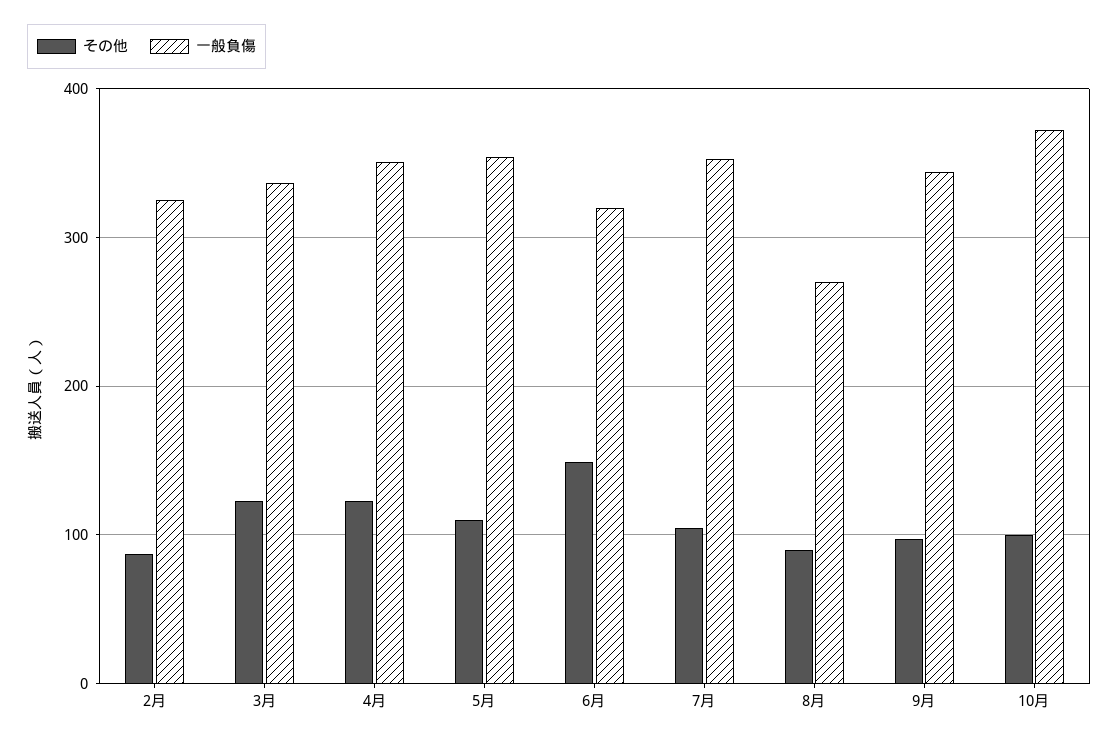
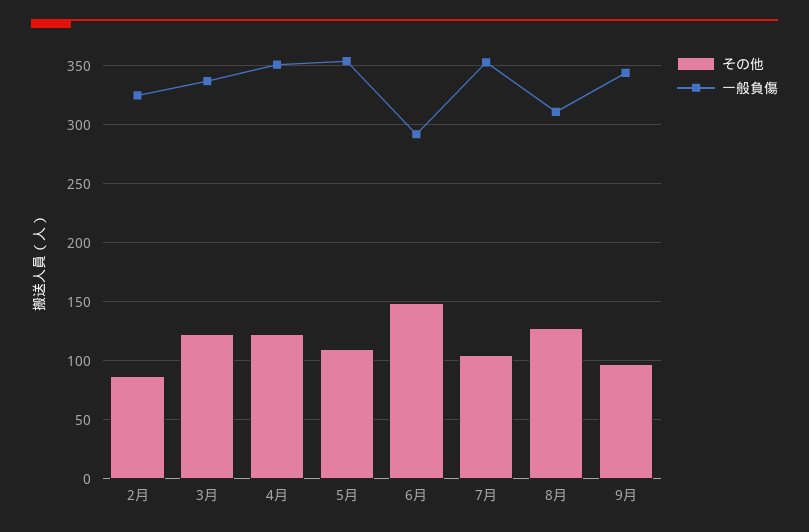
一般負傷, 6月: 320 -> 290
その他, 8月: 90 -> 130
一般負傷, 8月: 270 -> 310
その他, 10月: 100 -> none
一般負傷, 10月: 370 -> none

